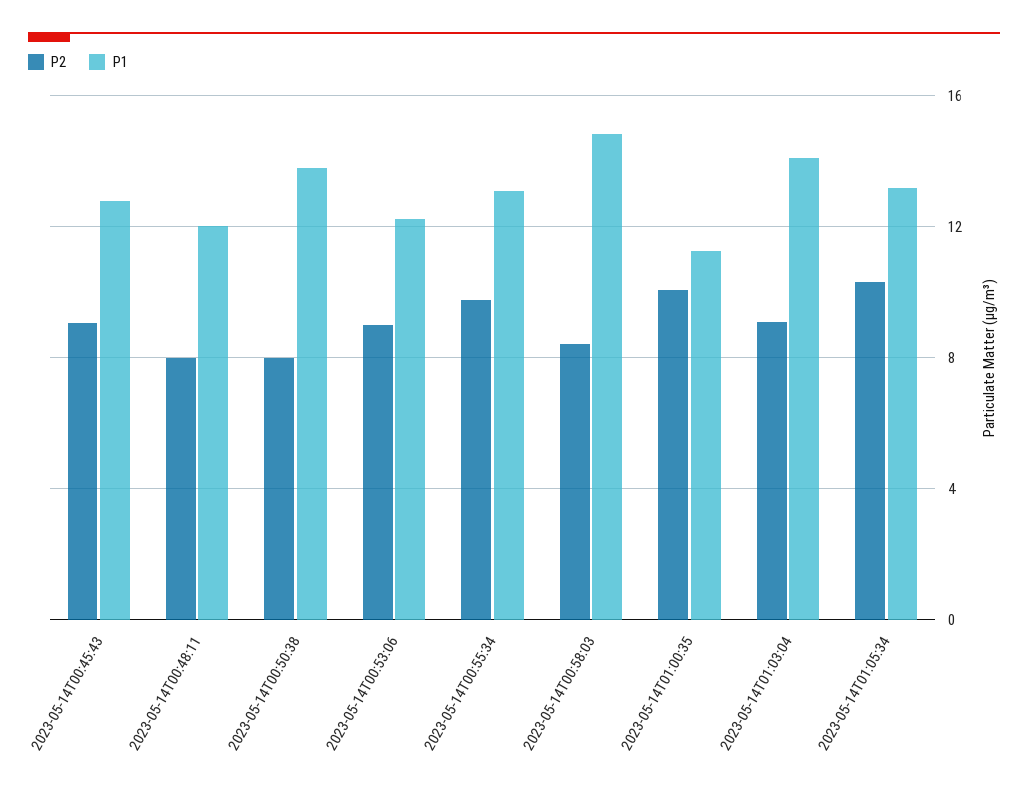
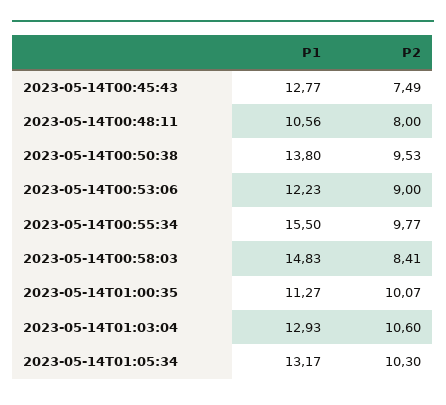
P2, 2023-05-14T00:45:43: 9 -> 7.49
P1, 2023-05-14T00:48:11: 12 -> 10.56
P2, 2023-05-14T00:50:38: 8 -> 9.53
P1, 2023-05-14T00:55:34: 13 -> 15.5
P2, 2023-05-14T01:03:04: 9 -> 10.6
P1, 2023-05-14T01:03:04: 14 -> 12.93

